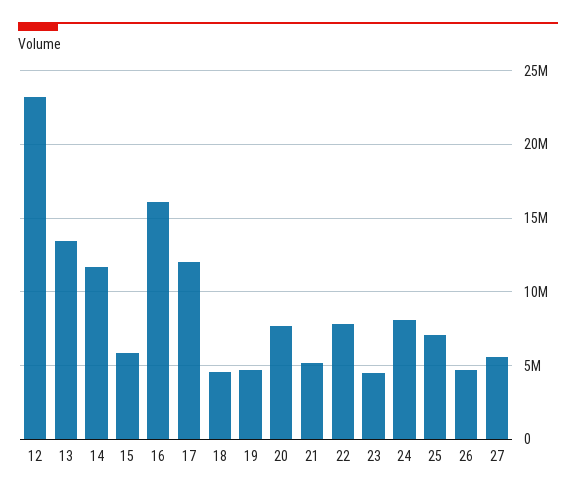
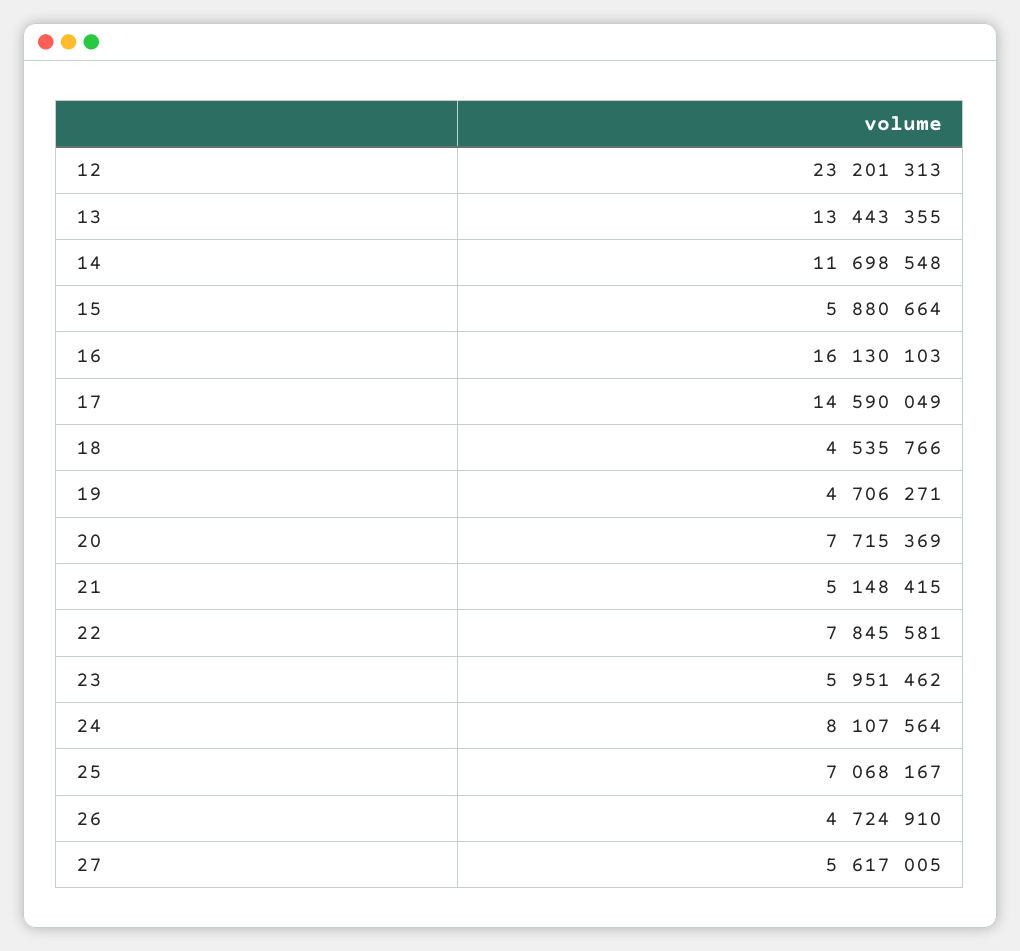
17: 12000000 -> 14590049
23: 4500000 -> 5951462

